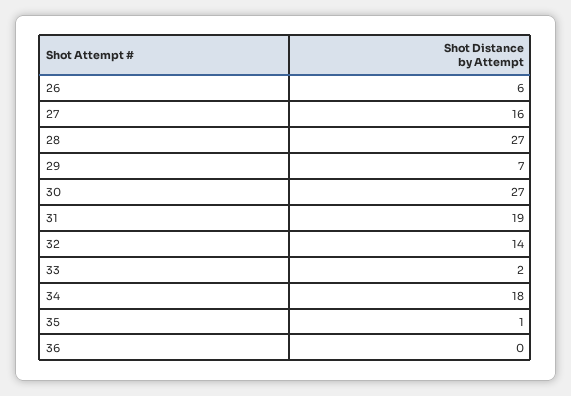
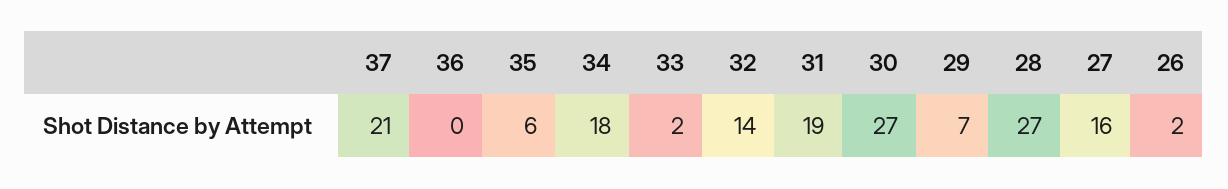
26: 6 -> 2
35: 1 -> 6
37: none -> 21

